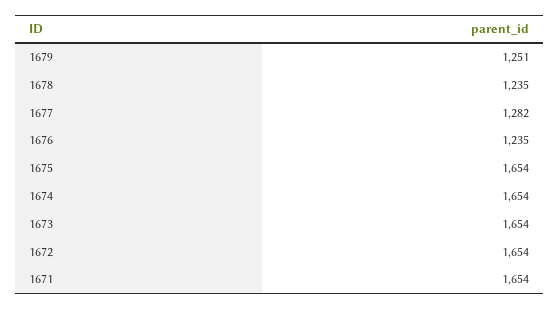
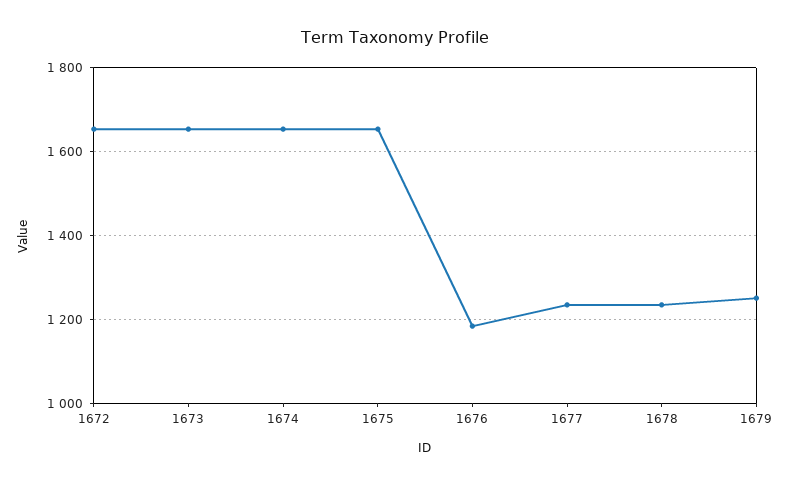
1677: 1282 -> 1240
1676: 1235 -> 1180
1671: 1654 -> none

